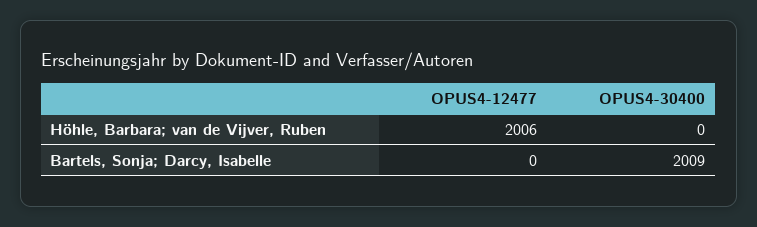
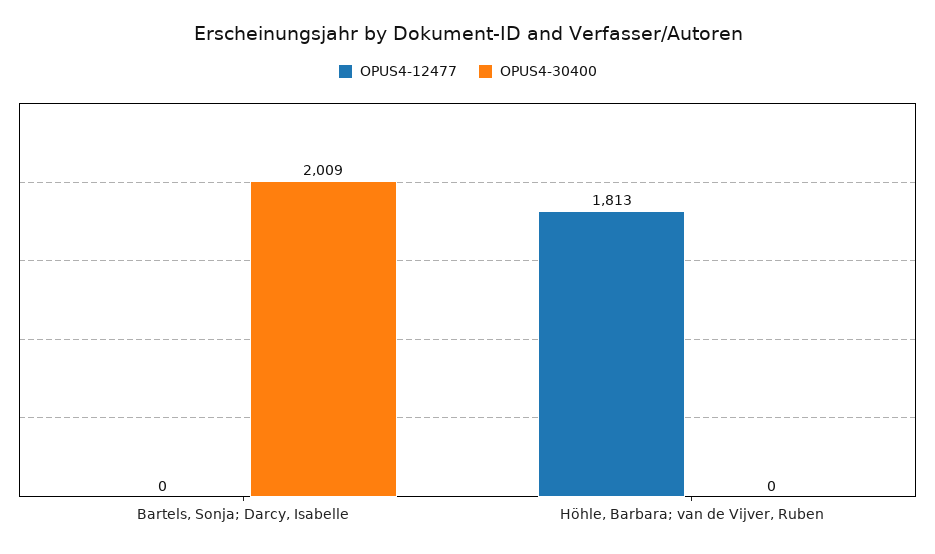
OPUS4-12477, Höhle, Barbara; van de Vijver, Ruben: 2006 -> 1813

